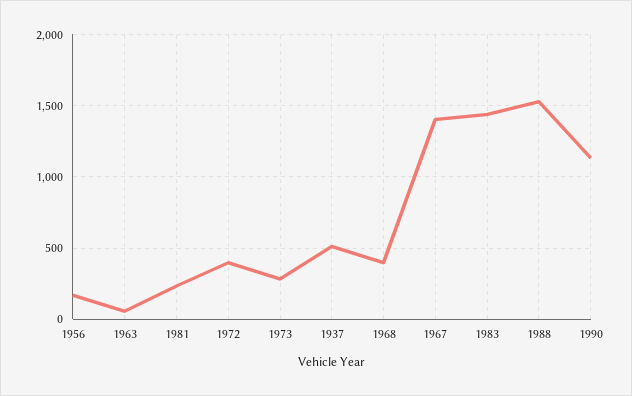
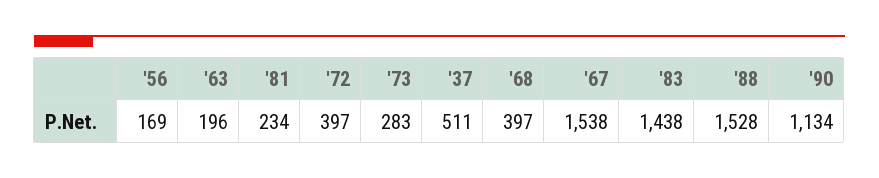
1963: 50 -> 196
1967: 1400 -> 1538

